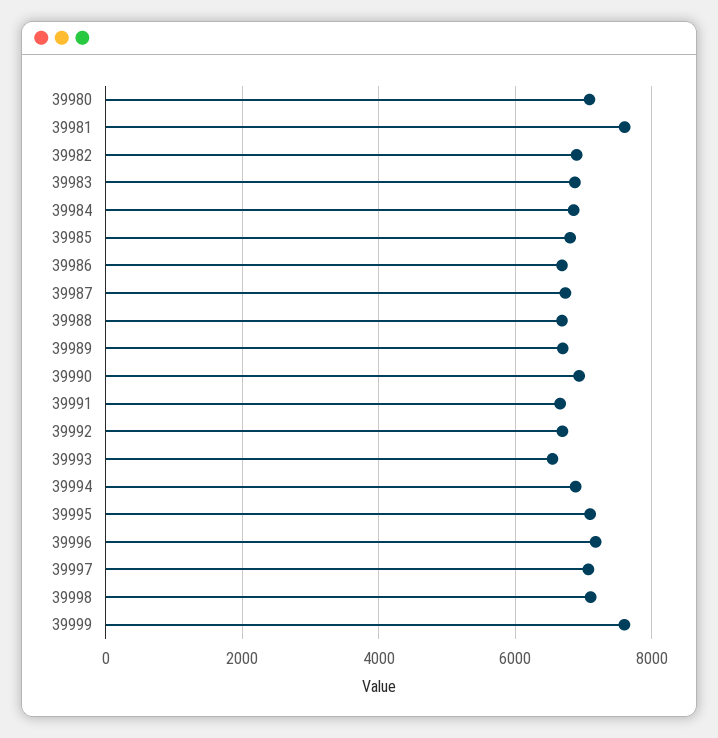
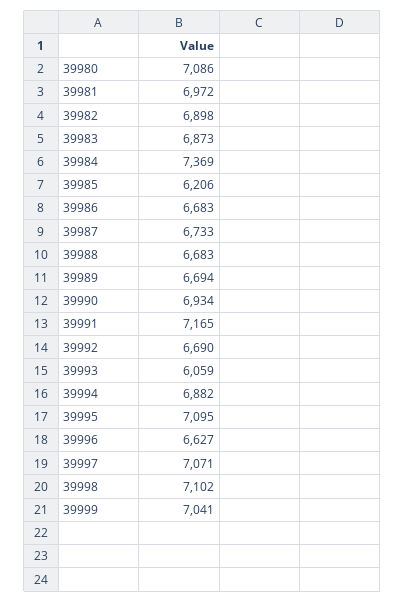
39981: 7600 -> 6972
39984: 6800 -> 7369
39985: 6800 -> 6206
39991: 6600 -> 7165
39993: 6600 -> 6059
39996: 7200 -> 6627
39999: 7600 -> 7041

